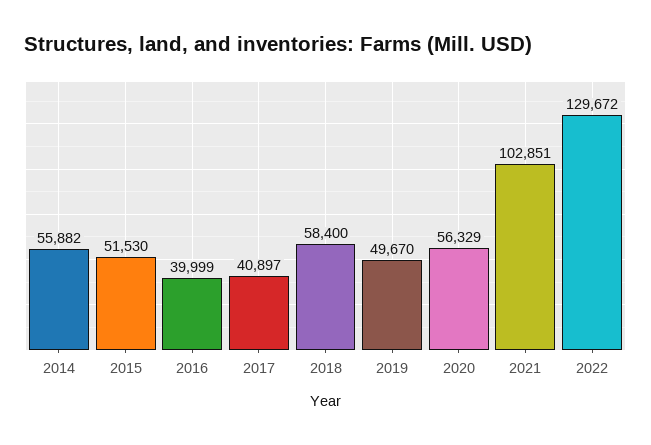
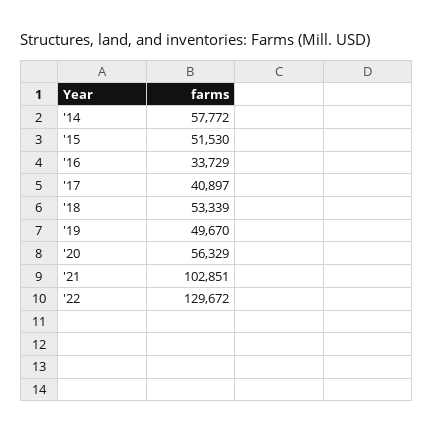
2014: 55882 -> 57772
2016: 39999 -> 33729
2018: 58400 -> 53339

